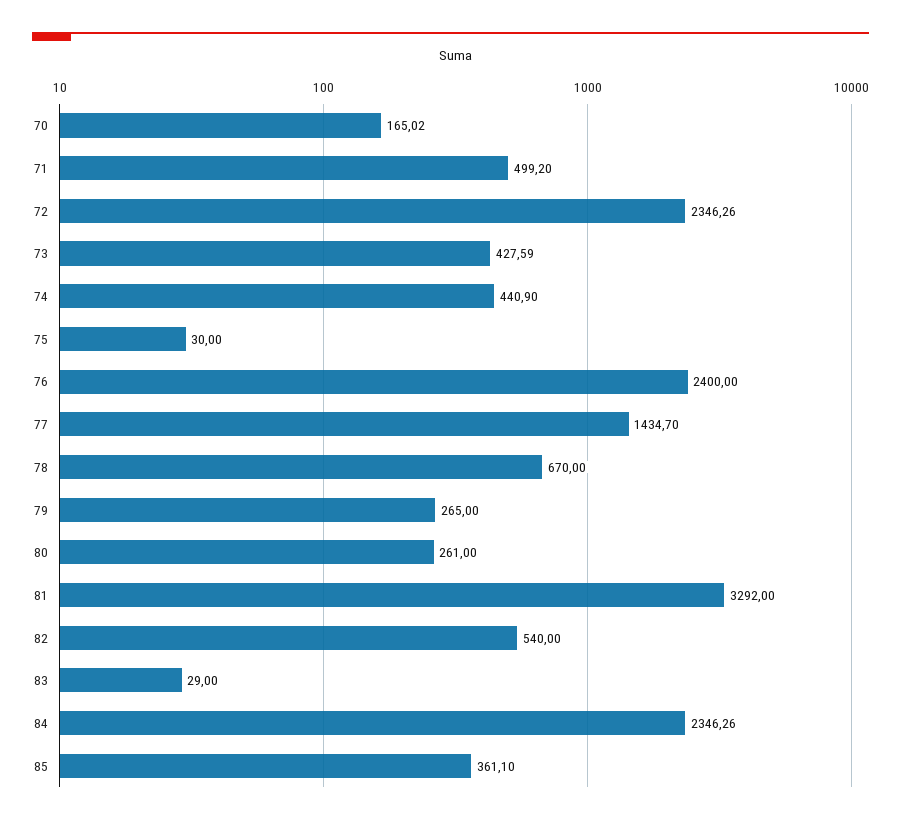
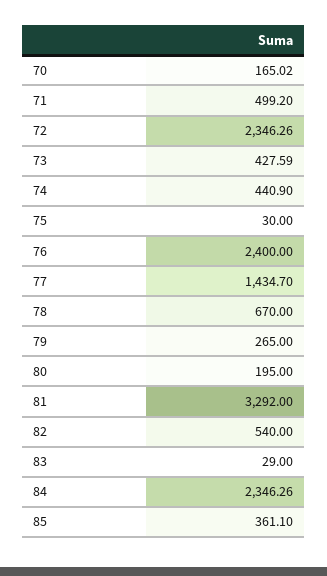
80: 261 -> 195

